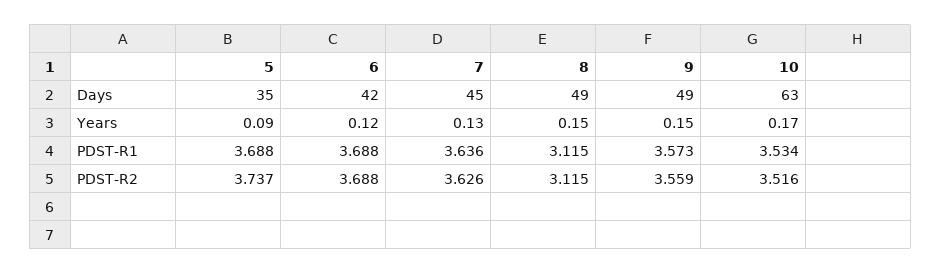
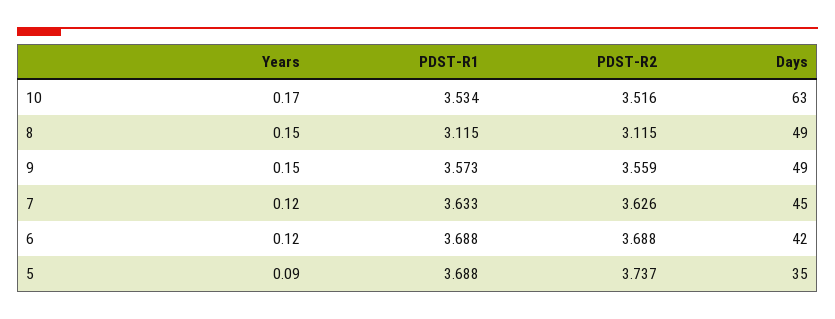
7, Years: 0.13 -> 0.12
7, PDST-R1: 3.636 -> 3.633

